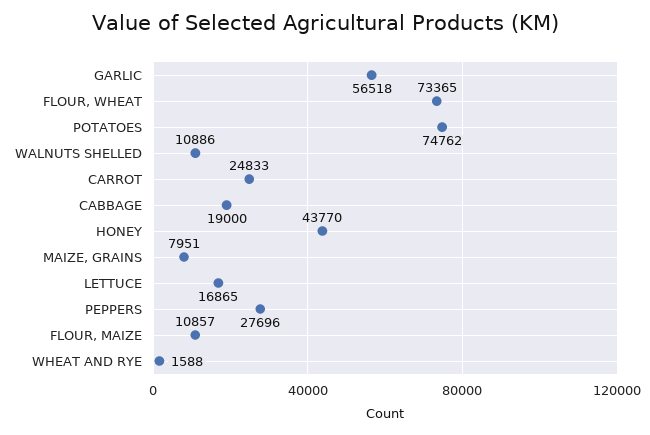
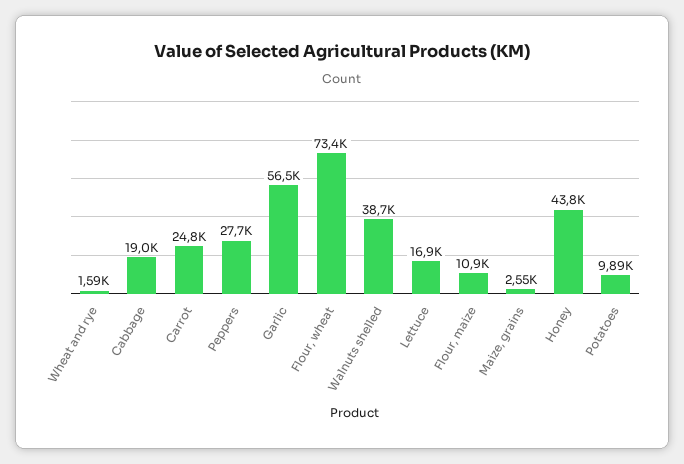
POTATOES: 74762 -> 9890
WALNUTS SHELLED: 10886 -> 38700
MAIZE, GRAINS: 7951 -> 2550

